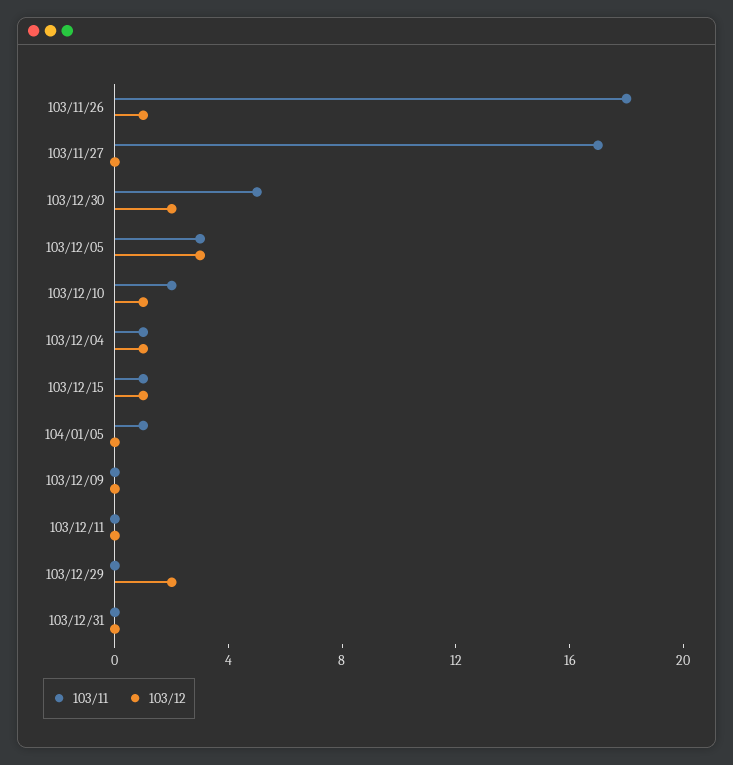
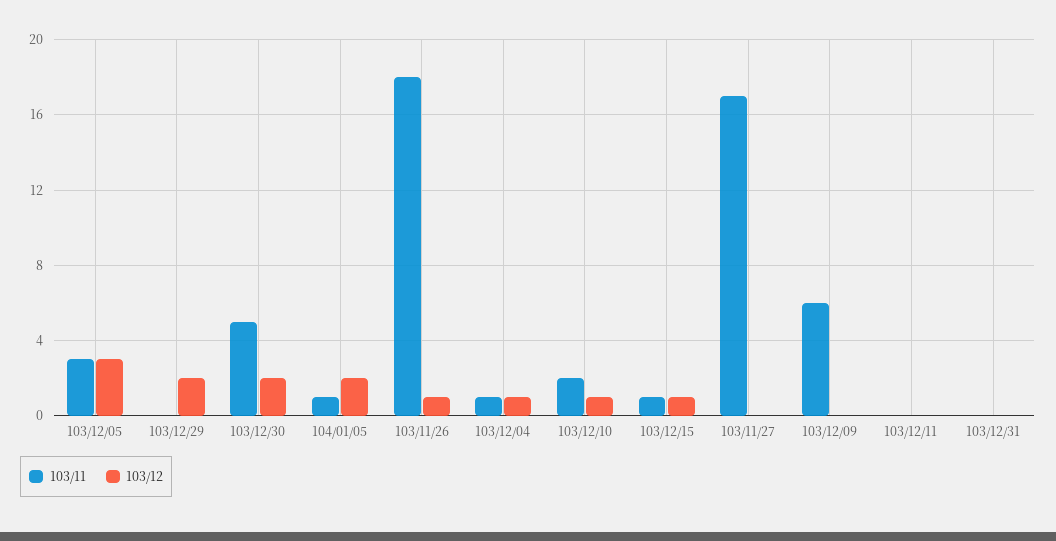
103/12, 104/01/05: 0 -> 2
103/11, 103/12/09: 0 -> 6

